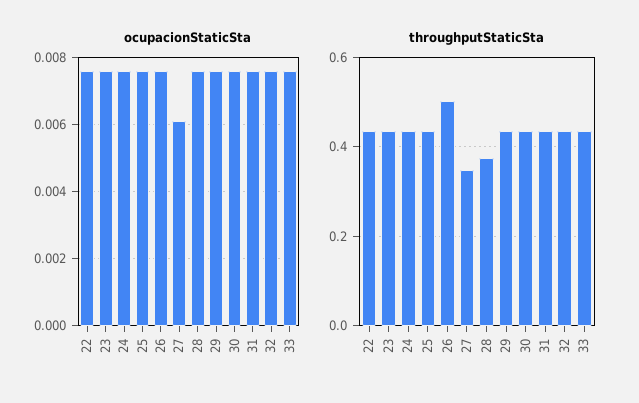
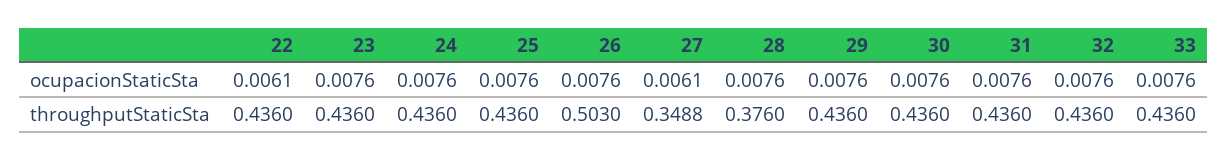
ocupacionStaticSta, 22: 0.0075 -> 0.0061

